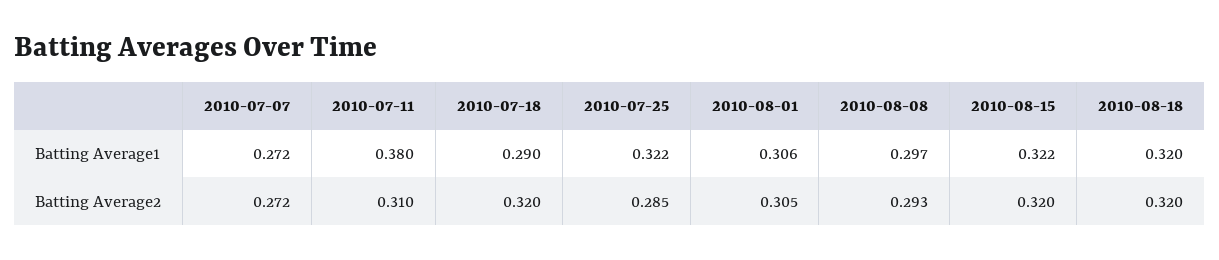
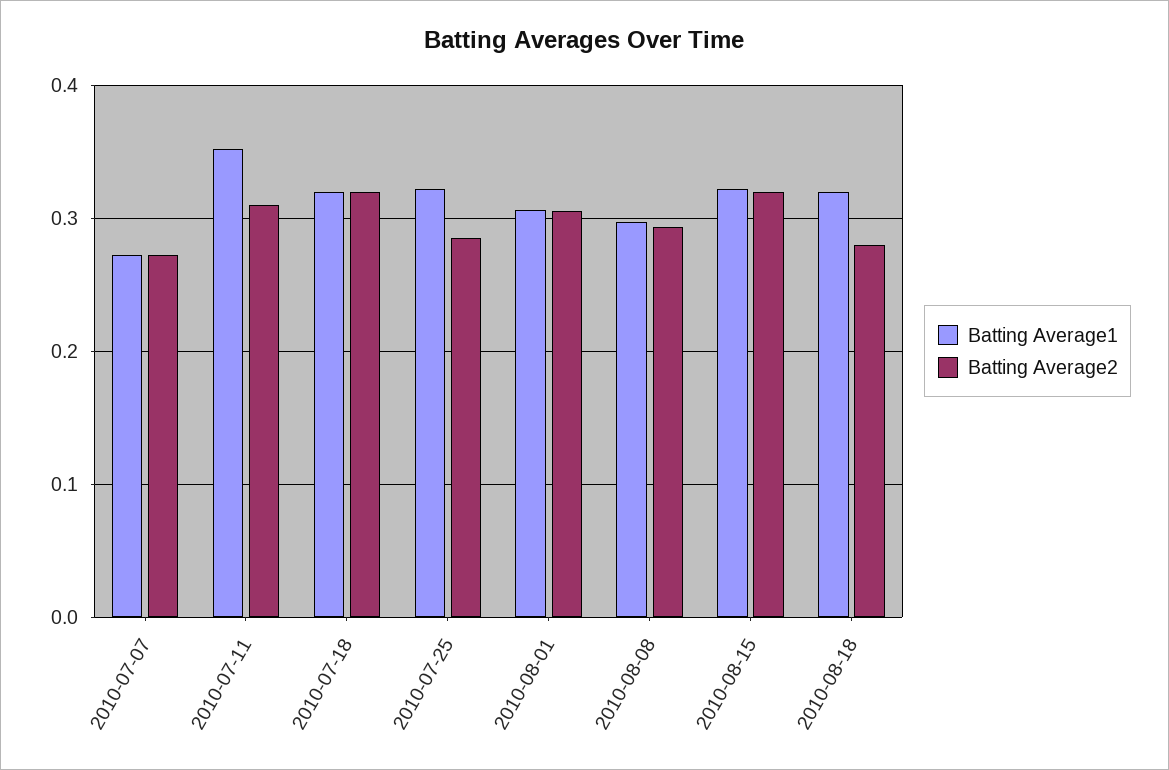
Batting Average1, 2010-07-11: 0.38 -> 0.35
Batting Average1, 2010-07-18: 0.29 -> 0.32
Batting Average2, 2010-08-18: 0.32 -> 0.28

